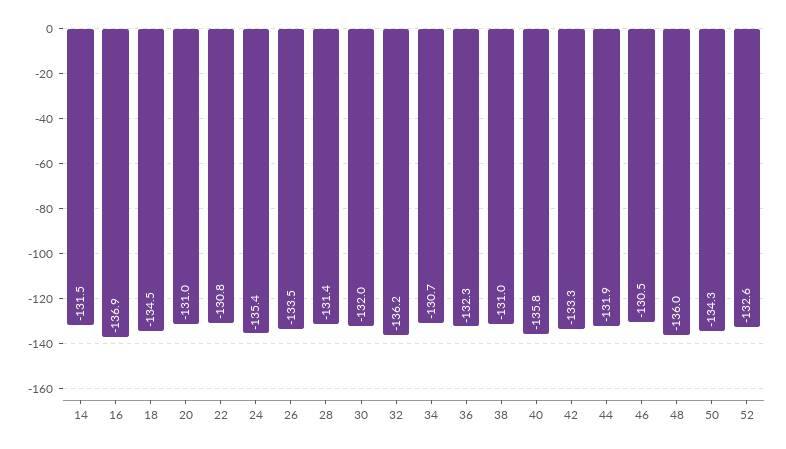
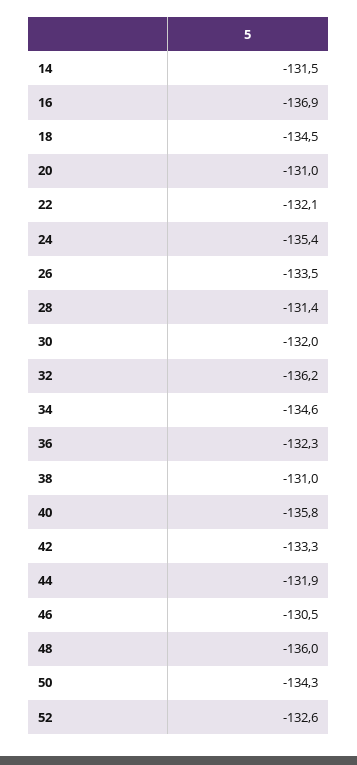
22: -130.8 -> -132.1
34: -130.7 -> -134.6

